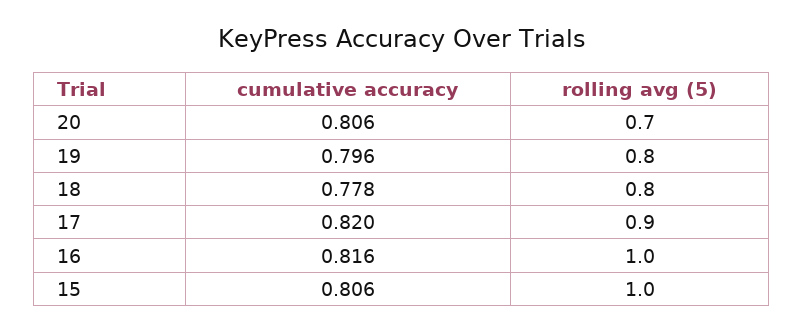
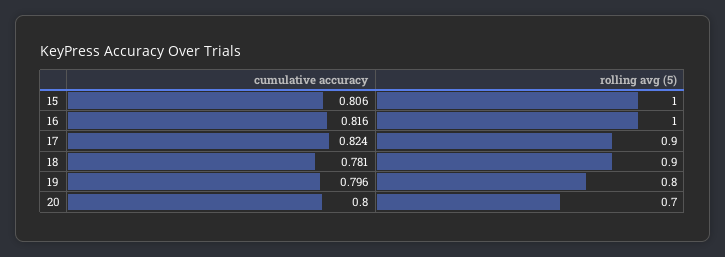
cumulative accuracy, 20: 0.806 -> 0.8
cumulative accuracy, 18: 0.778 -> 0.781
rolling avg (5), 18: 0.8 -> 0.9
cumulative accuracy, 17: 0.82 -> 0.824

